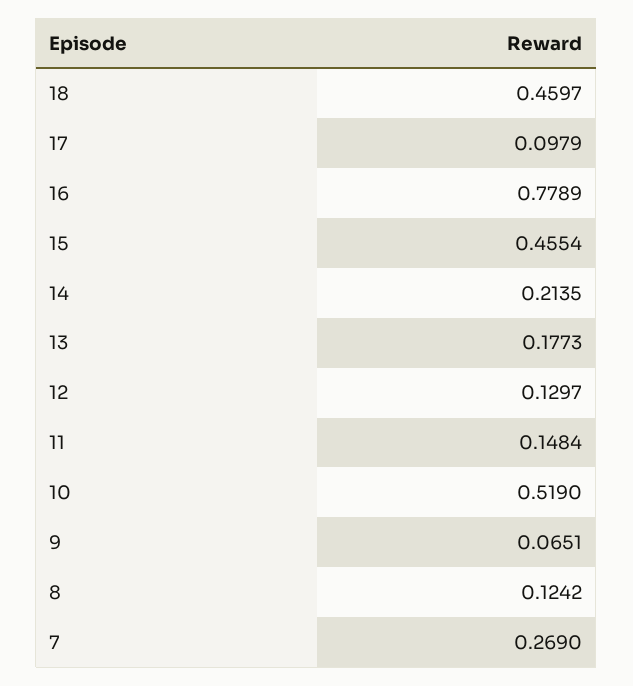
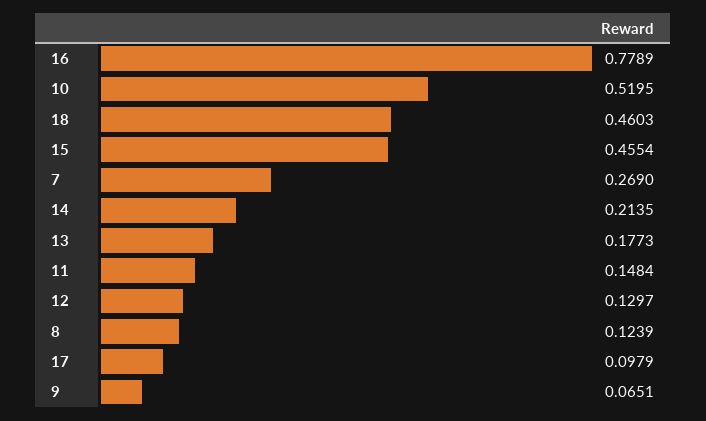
18: 0.4597 -> 0.4603
10: 0.519 -> 0.5195
8: 0.1242 -> 0.1239

